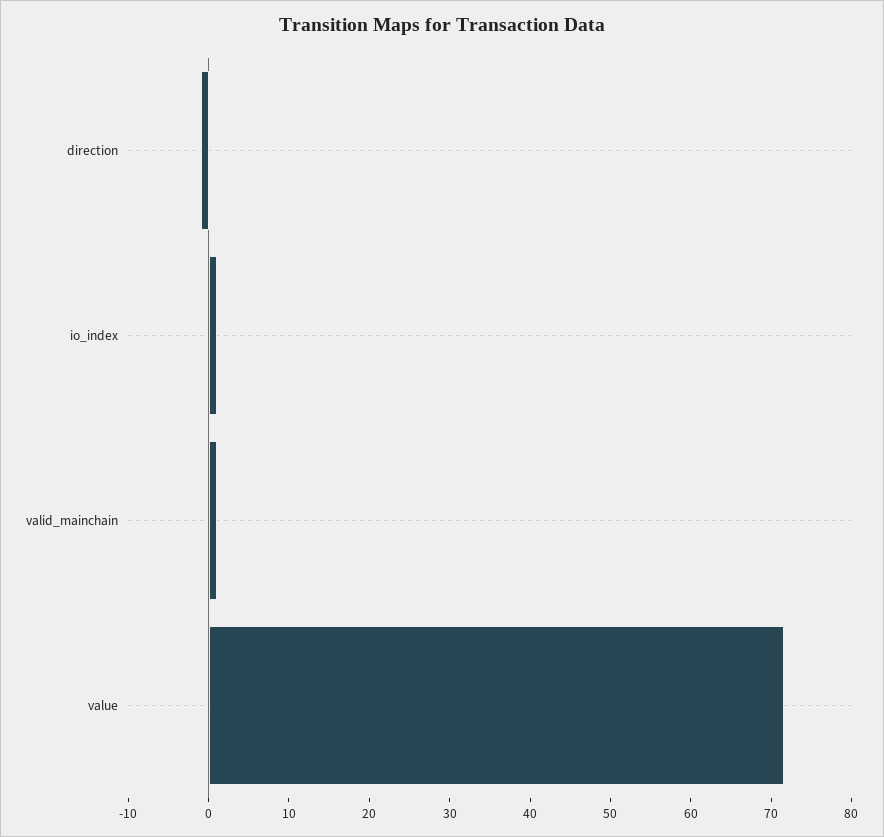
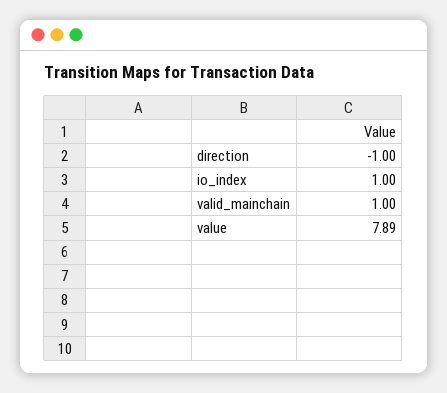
value: 72 -> 7.89

